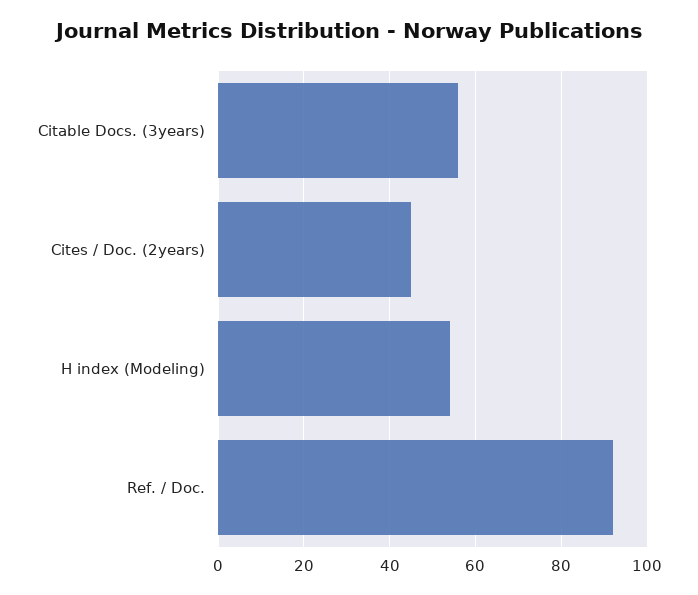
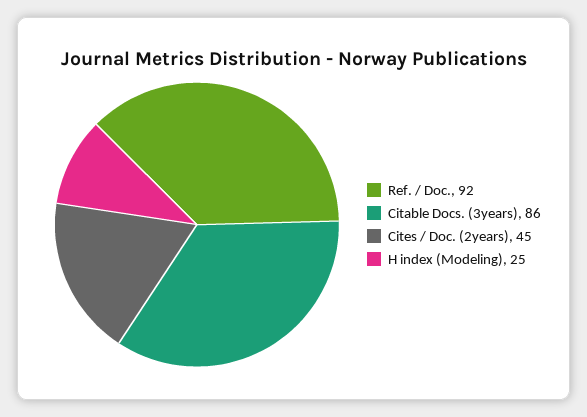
Citable Docs. (3years): 55 -> 86
H index (Modeling): 55 -> 25

